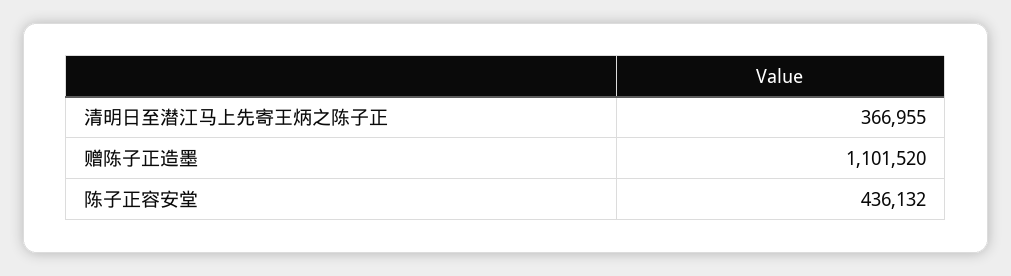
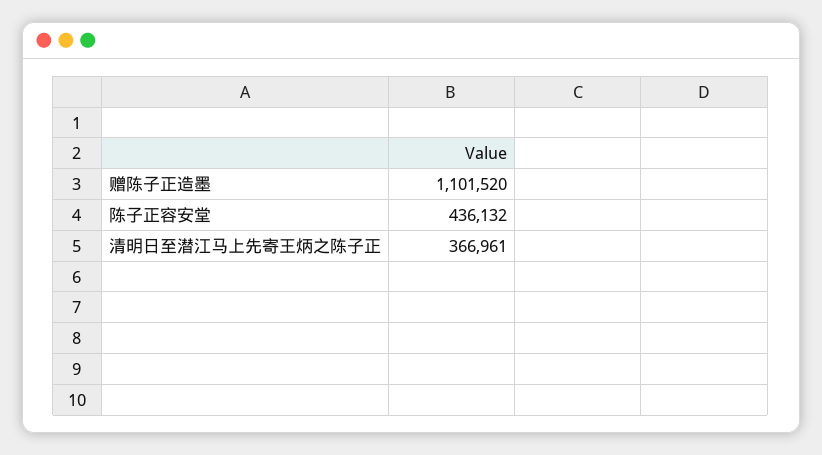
清明日至潜江马上先寄王炳之陈子正: 366955 -> 366961

